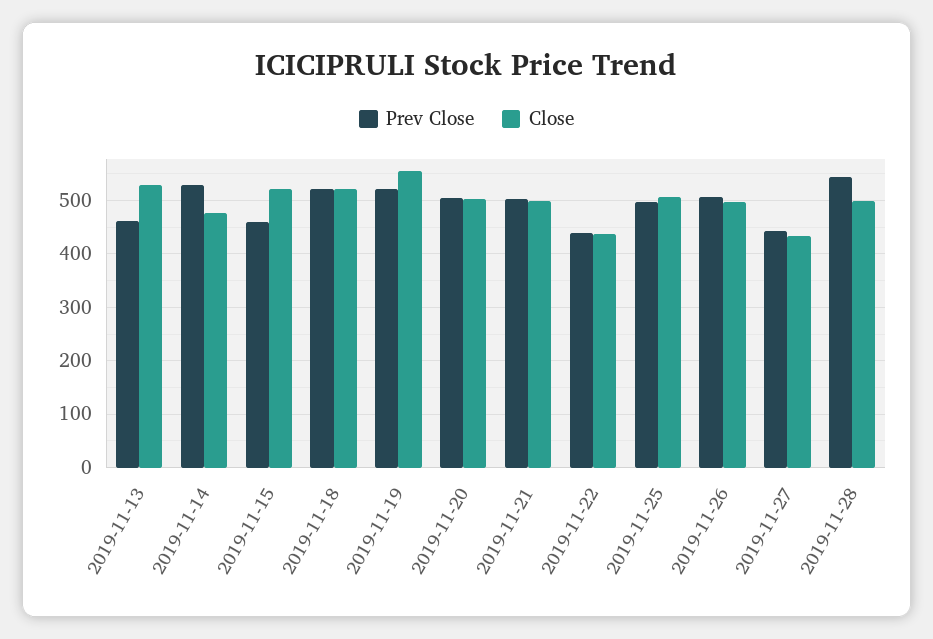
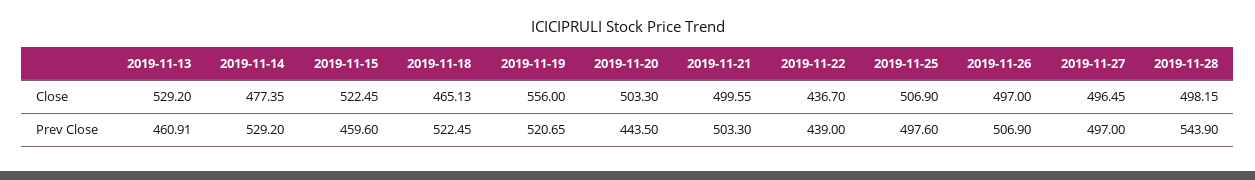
Close, 2019-11-18: 520 -> 465.13
Prev Close, 2019-11-20: 500 -> 443.5
Prev Close, 2019-11-27: 440 -> 497
Close, 2019-11-27: 440 -> 496.45

